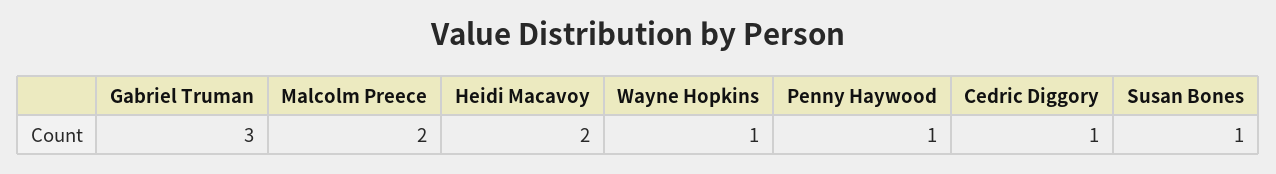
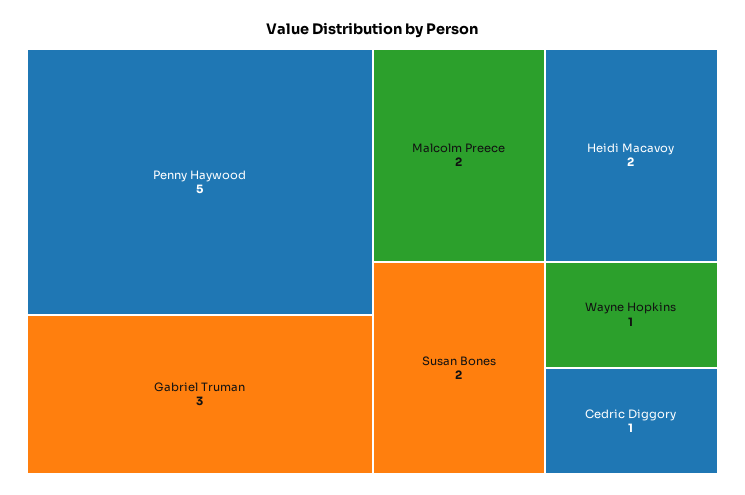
Penny Haywood: 1 -> 5
Susan Bones: 1 -> 2

